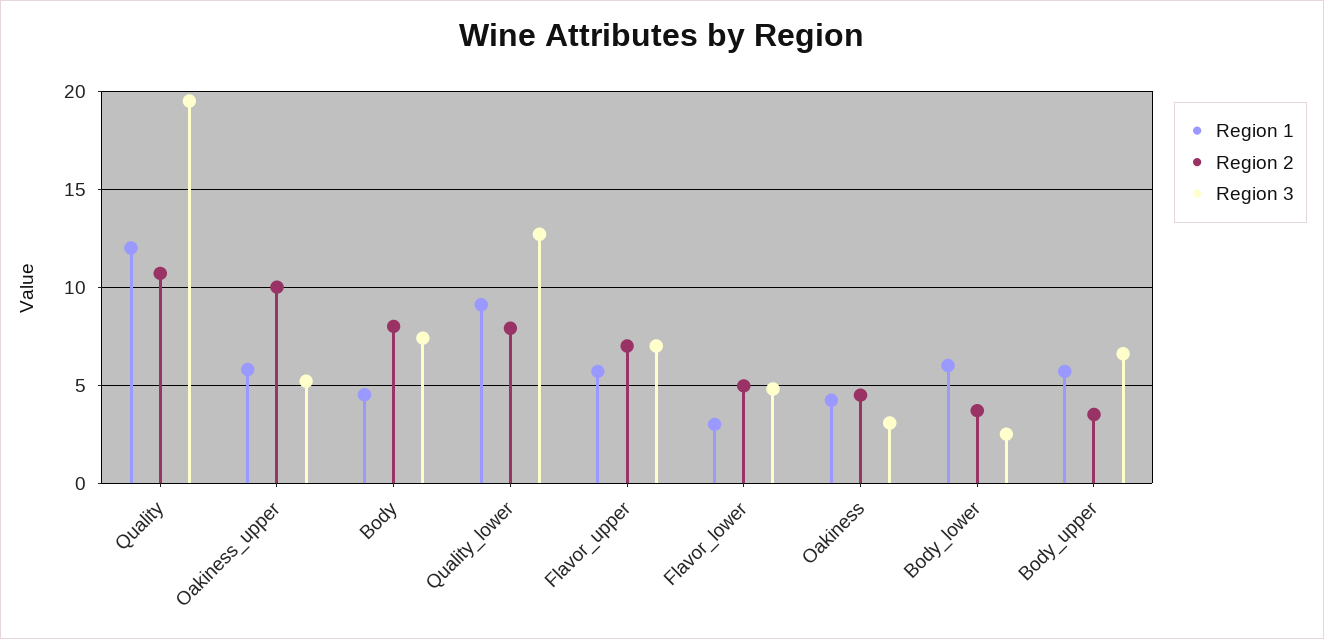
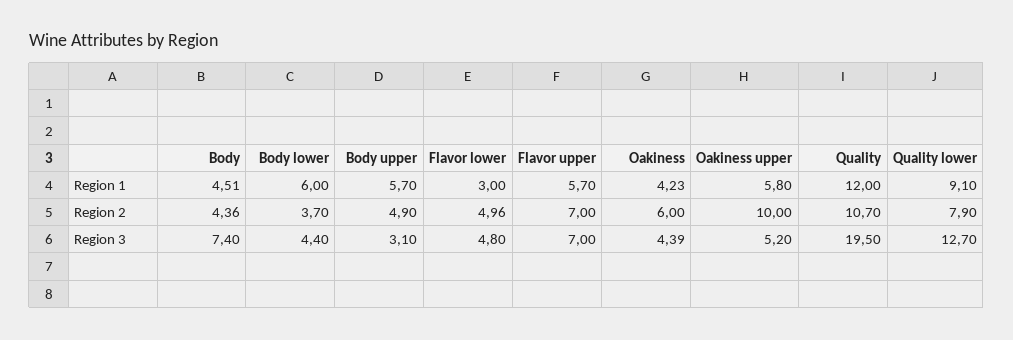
Region 2, Body: 8 -> 4.36
Region 2, Oakiness: 4.5 -> 6
Region 3, Oakiness: 3 -> 4.39
Region 3, Body_lower: 2.5 -> 4.4
Region 2, Body_upper: 3.5 -> 4.9
Region 3, Body_upper: 6.5 -> 3.1

